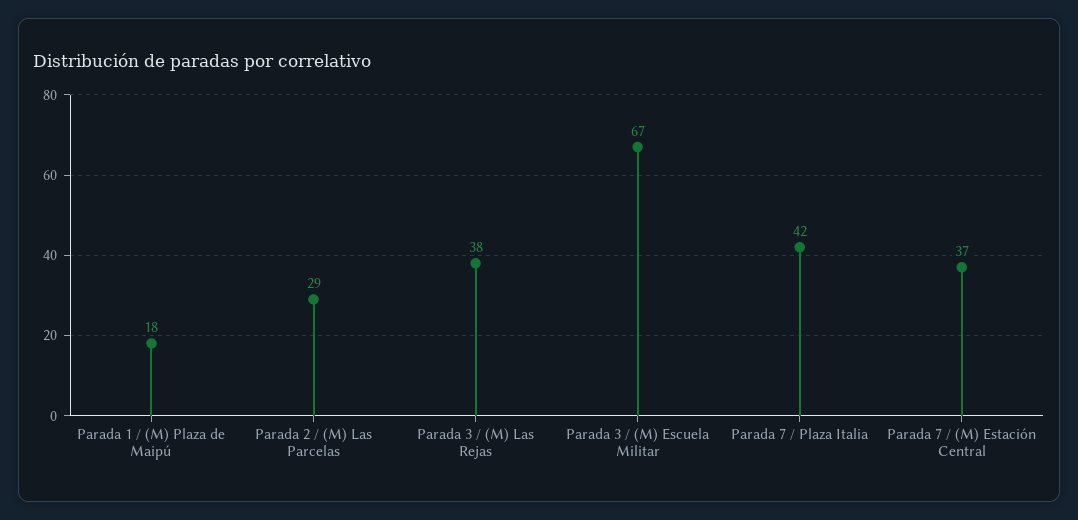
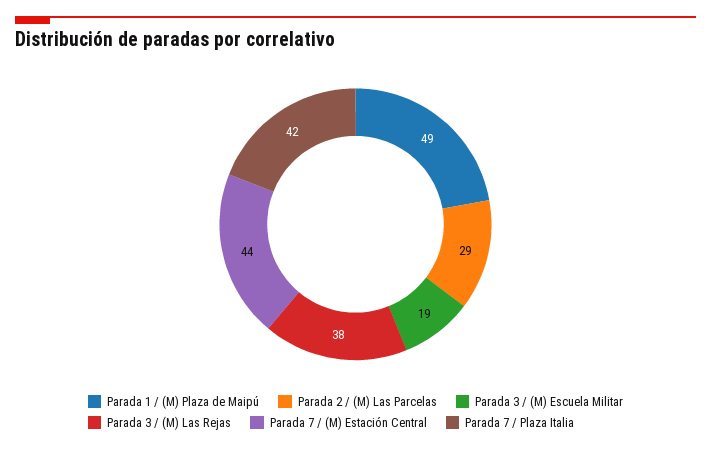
Parada 1 / (M) Plaza de Maipú: 18 -> 49
Parada 3 / (M) Escuela Militar: 67 -> 19
Parada 7 / (M) Estación Central: 37 -> 44

